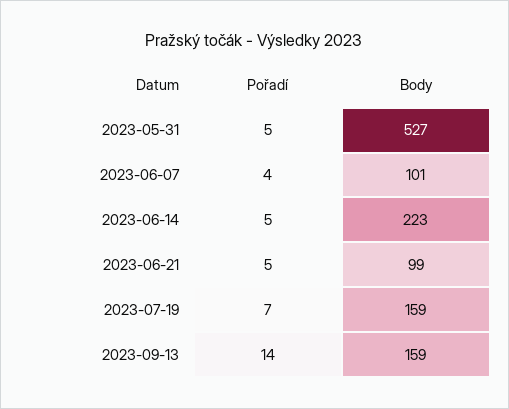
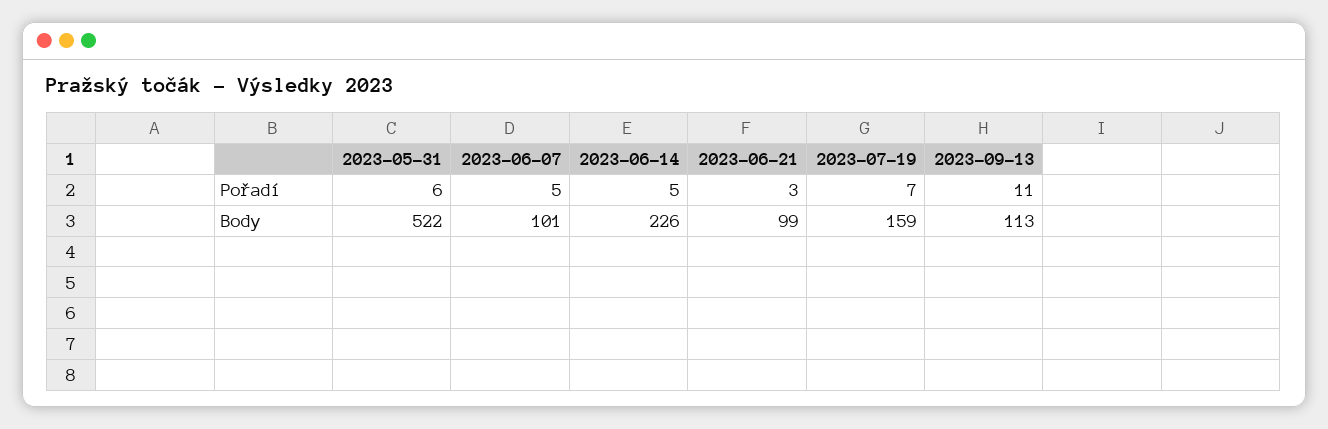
Pořadí, 2023-05-31: 5 -> 6
Body, 2023-05-31: 527 -> 522
Pořadí, 2023-06-07: 4 -> 5
Body, 2023-06-14: 223 -> 226
Pořadí, 2023-06-21: 5 -> 3
Pořadí, 2023-09-13: 14 -> 11
Body, 2023-09-13: 159 -> 113

